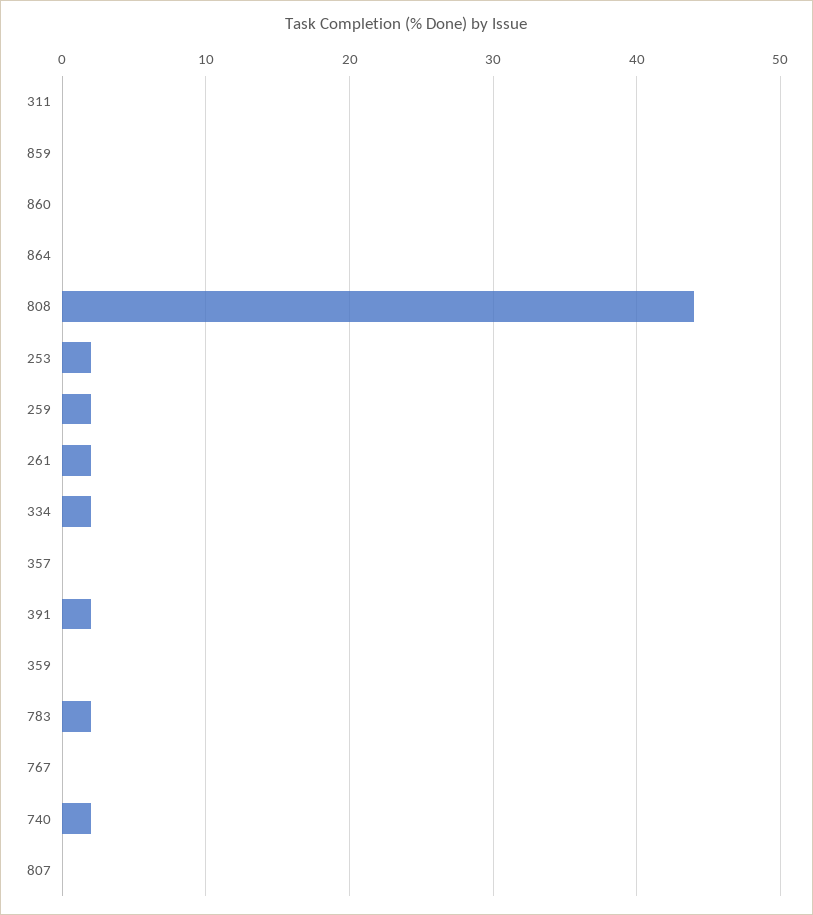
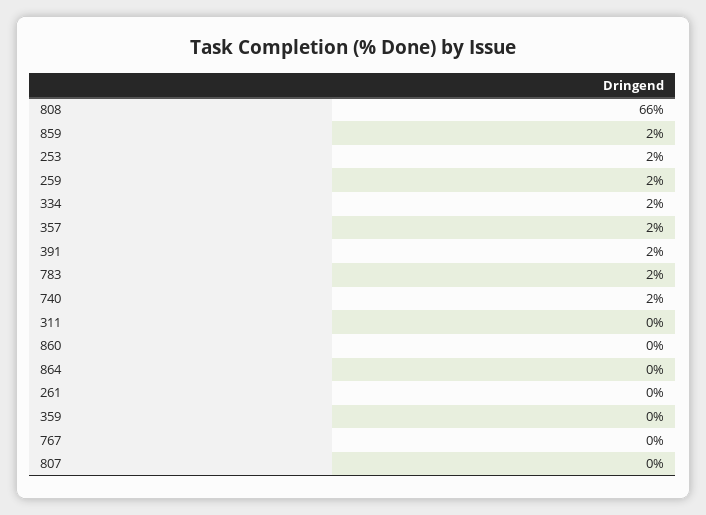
859: 0 -> 2
808: 44 -> 66
261: 2 -> 0
357: 0 -> 2

